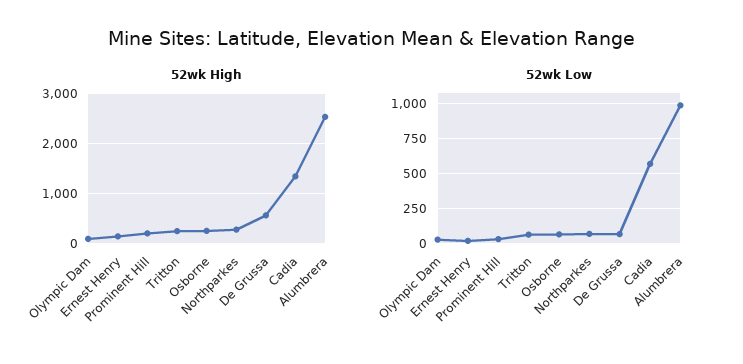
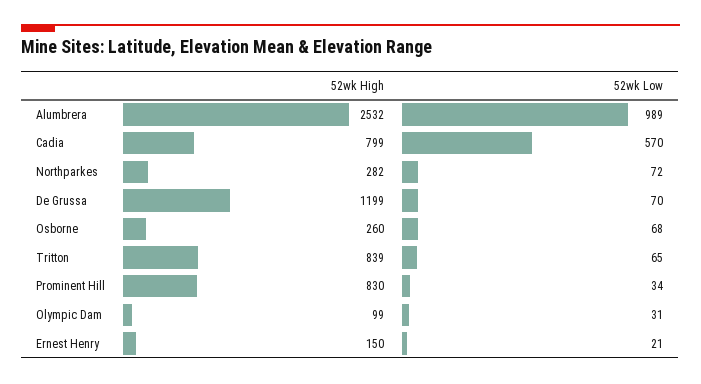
52wk High, Prominent Hill: 200 -> 830
52wk High, Tritton: 200 -> 839
52wk High, De Grussa: 600 -> 1199
52wk High, Cadia: 1400 -> 799

